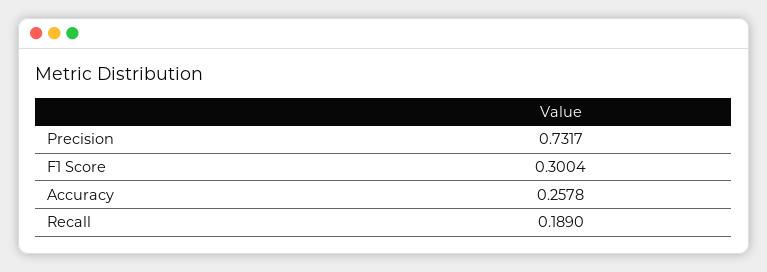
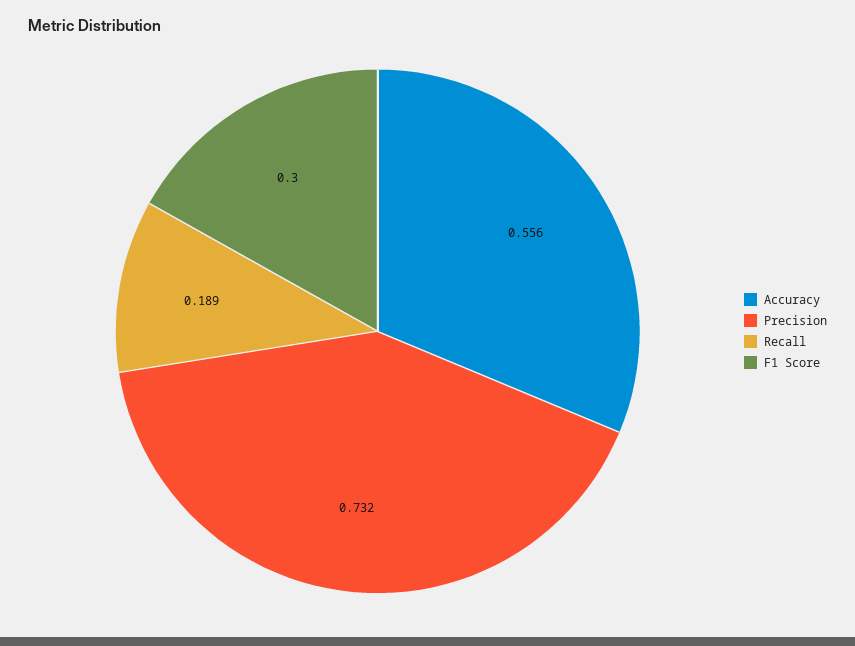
Accuracy: 0.2578 -> 0.556

